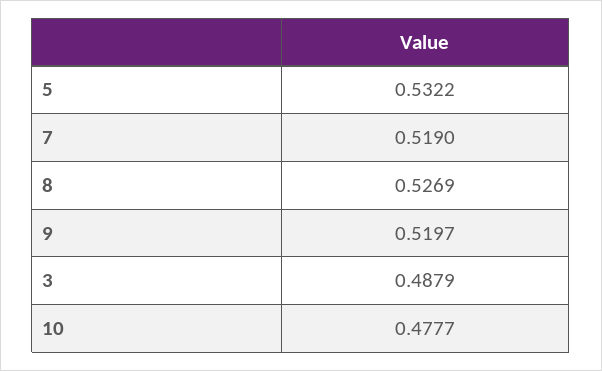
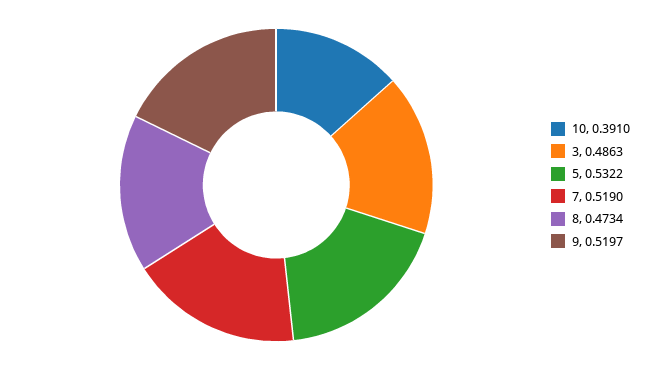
8: 0.5269 -> 0.4734
3: 0.4879 -> 0.4863
10: 0.4777 -> 0.391

